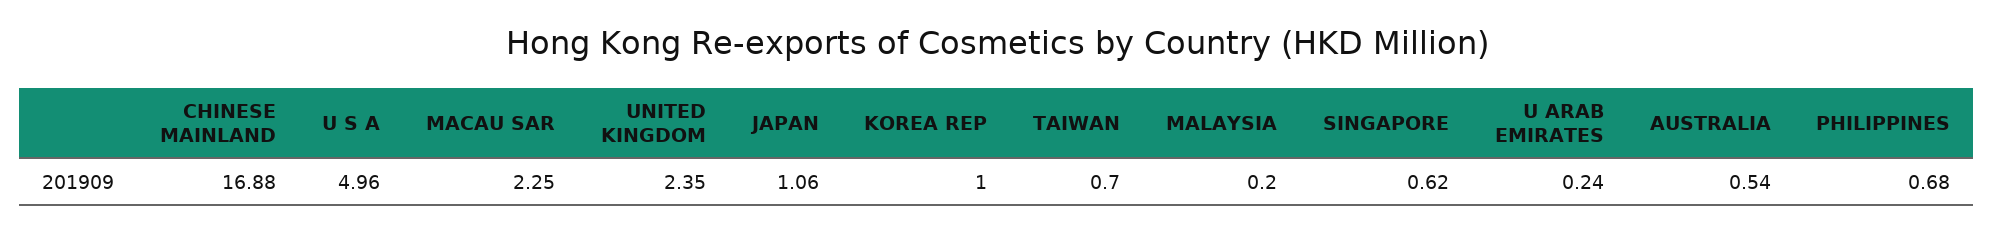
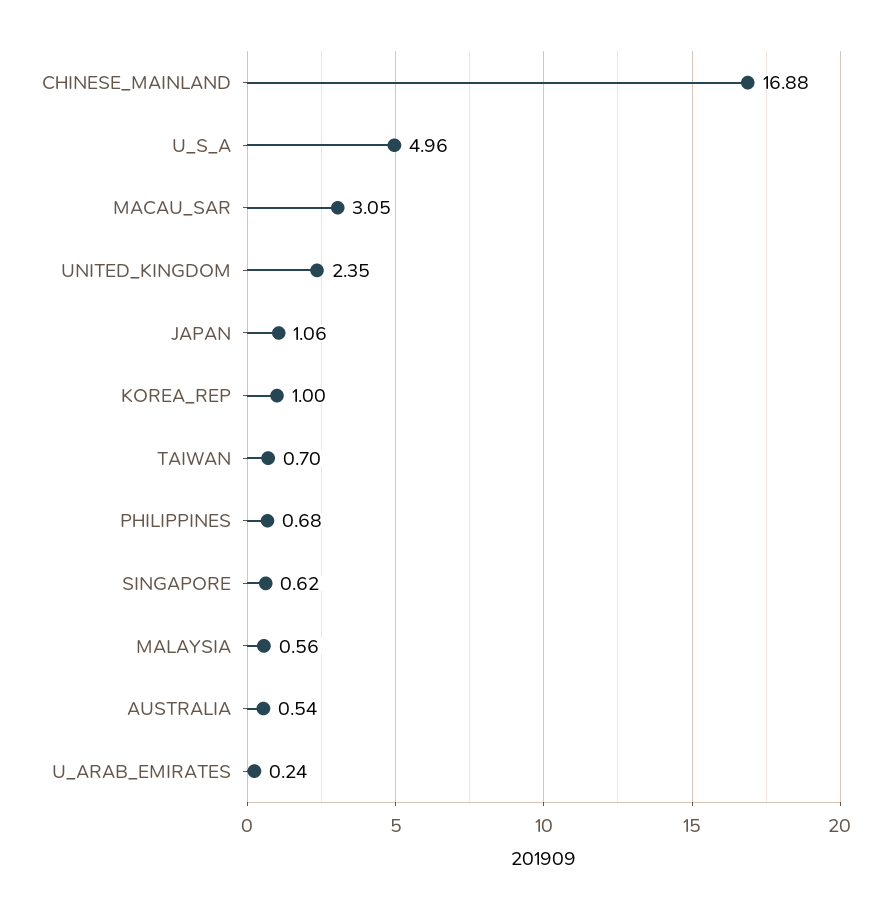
MACAU SAR: 2.25 -> 3.05
MALAYSIA: 0.2 -> 0.56

